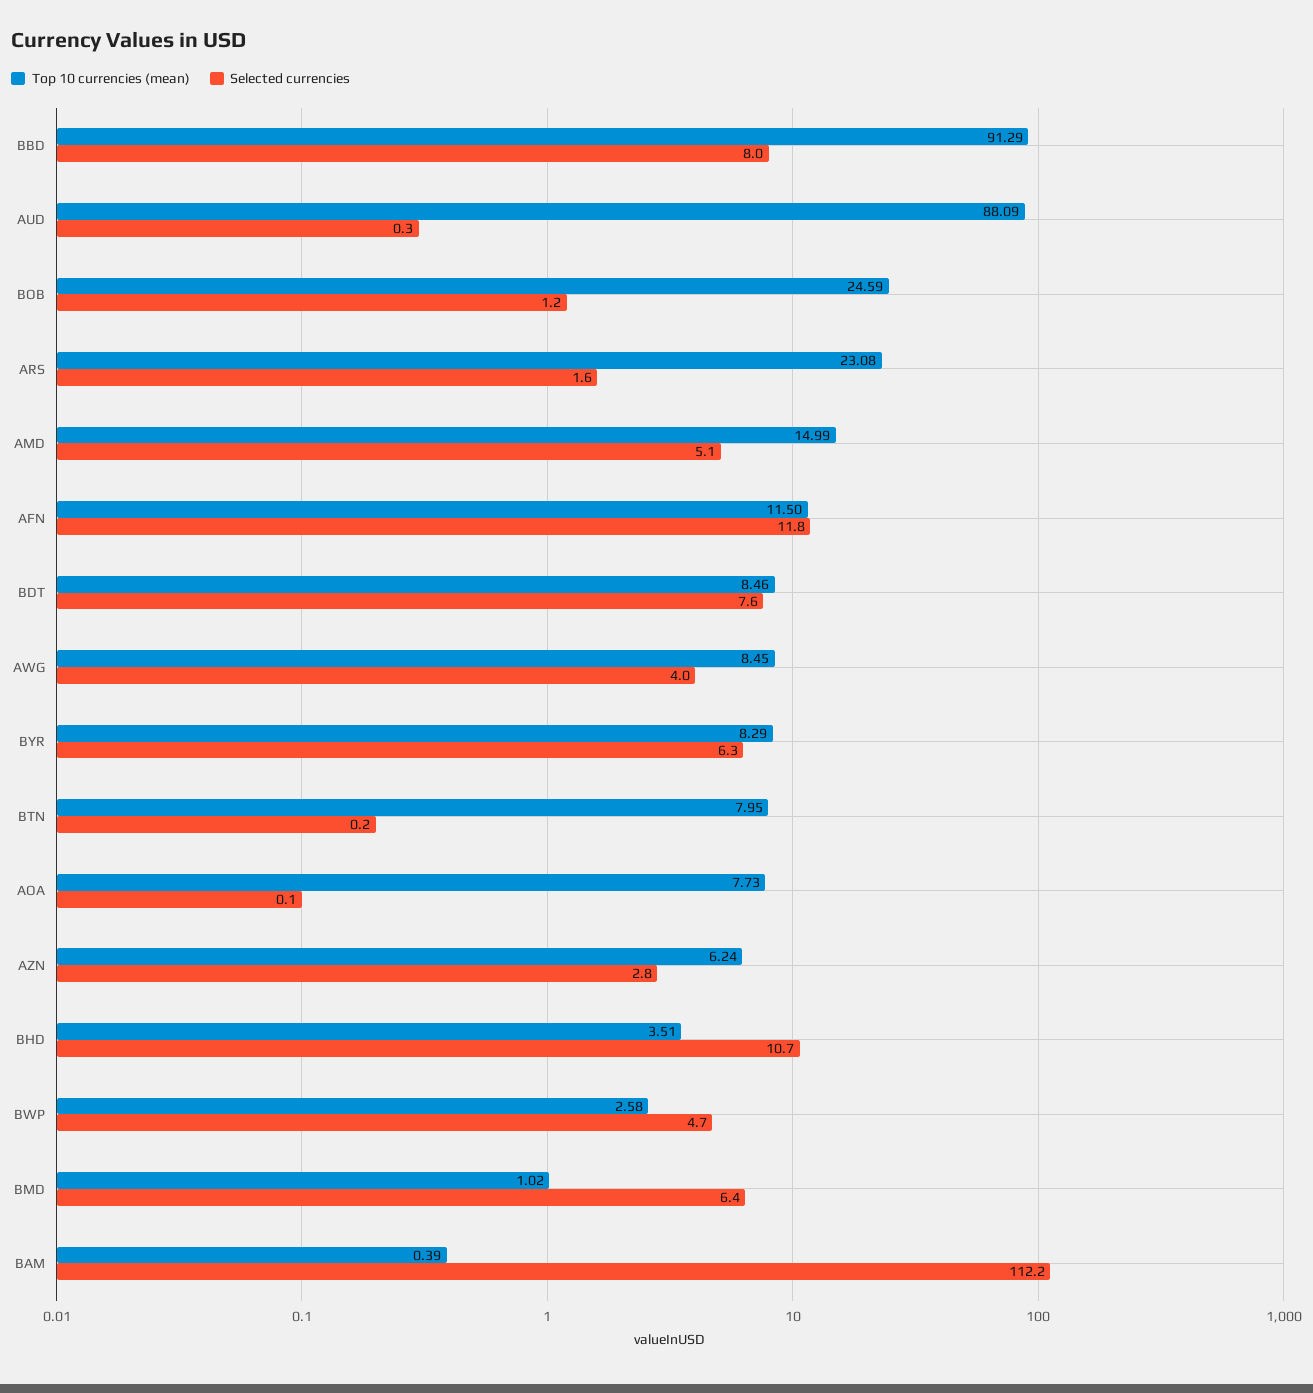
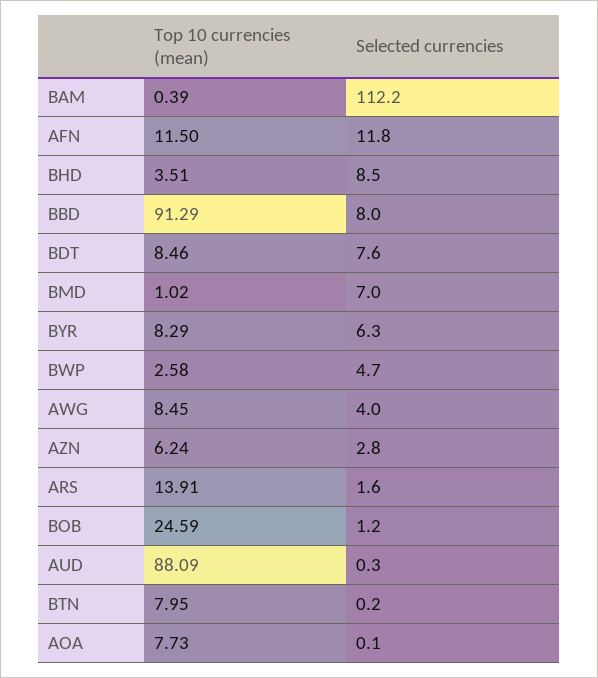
Top 10 currencies (mean), ARS: 23.08 -> 13.91
Top 10 currencies (mean), AMD: 14.99 -> none
Selected currencies, AMD: 5.1 -> none
Selected currencies, BHD: 10.7 -> 8.5
Selected currencies, BMD: 6.4 -> 7

